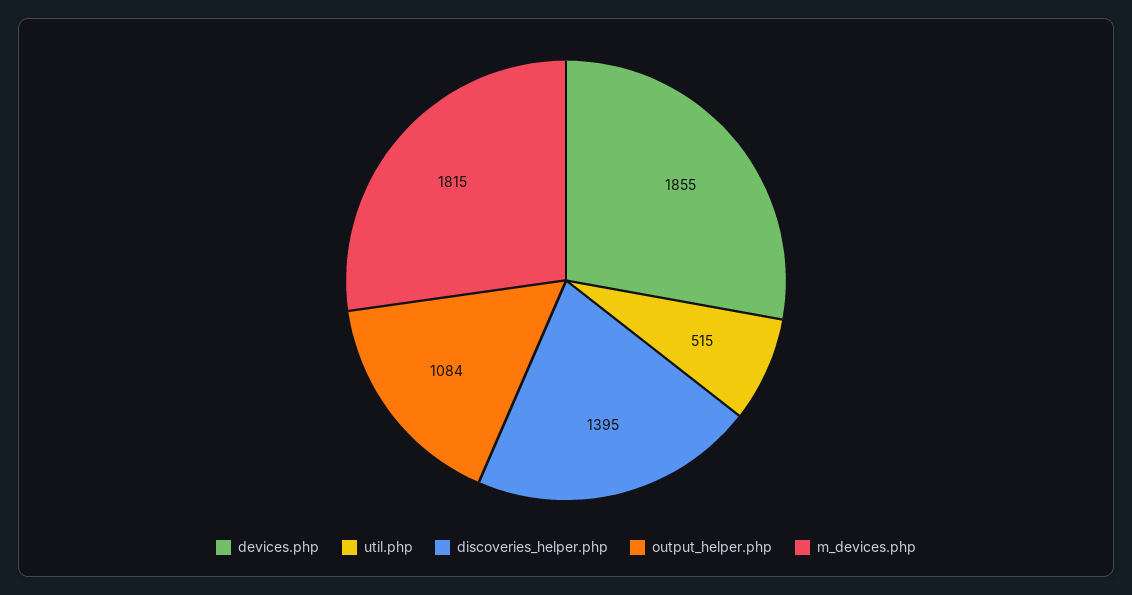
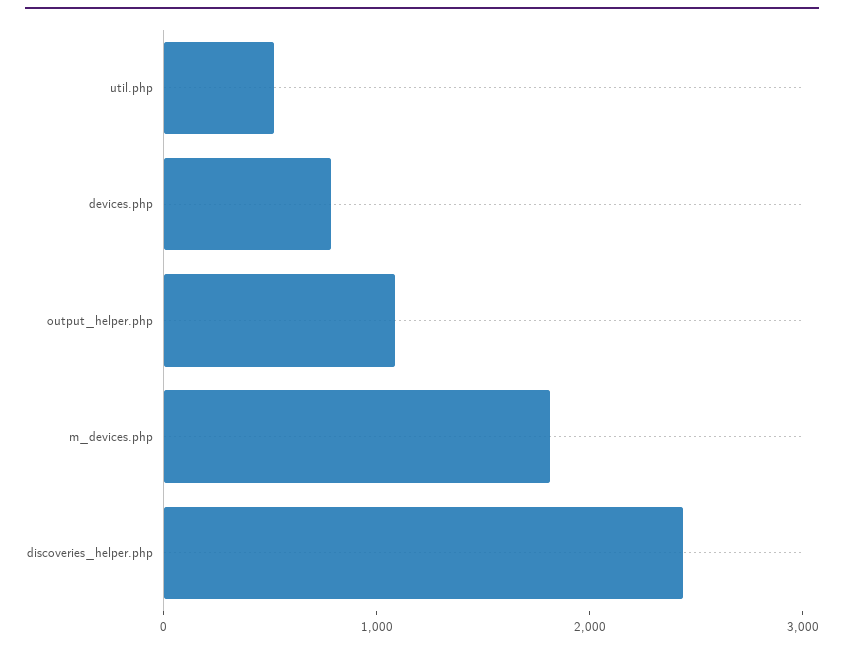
devices.php: 1855 -> 800
discoveries_helper.php: 1395 -> 2400

